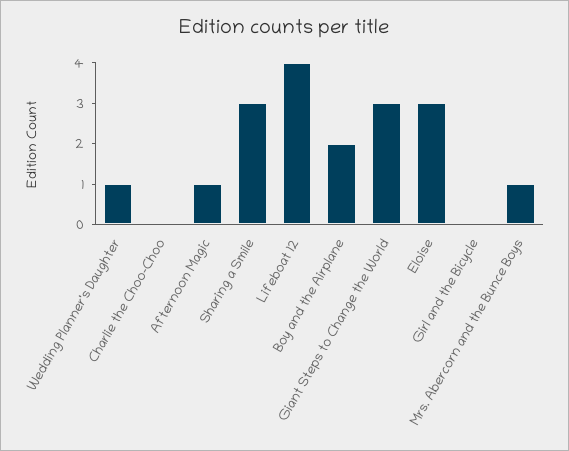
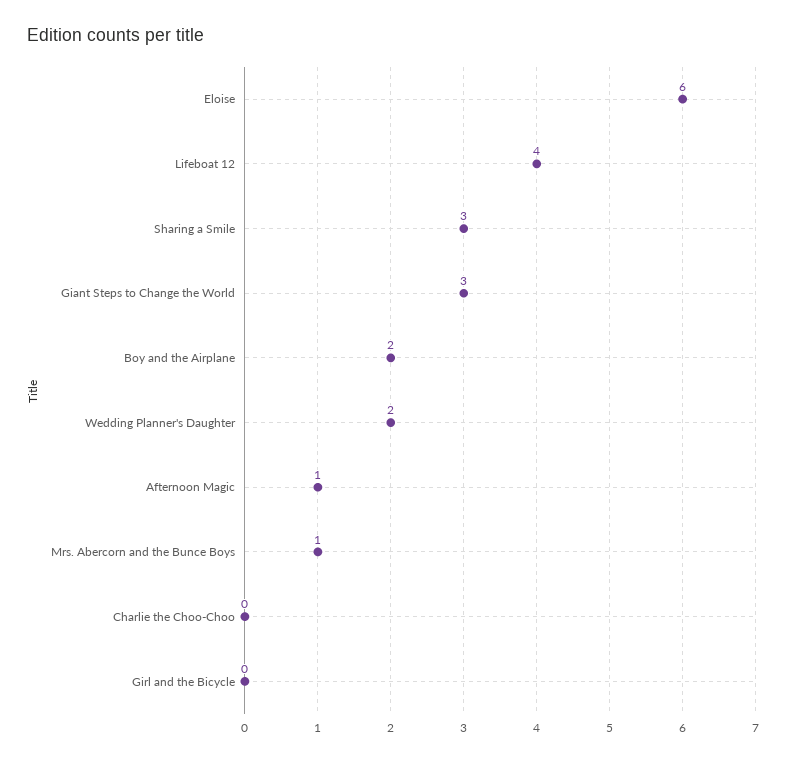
Wedding Planner's Daughter: 1 -> 2
Eloise: 3 -> 6

